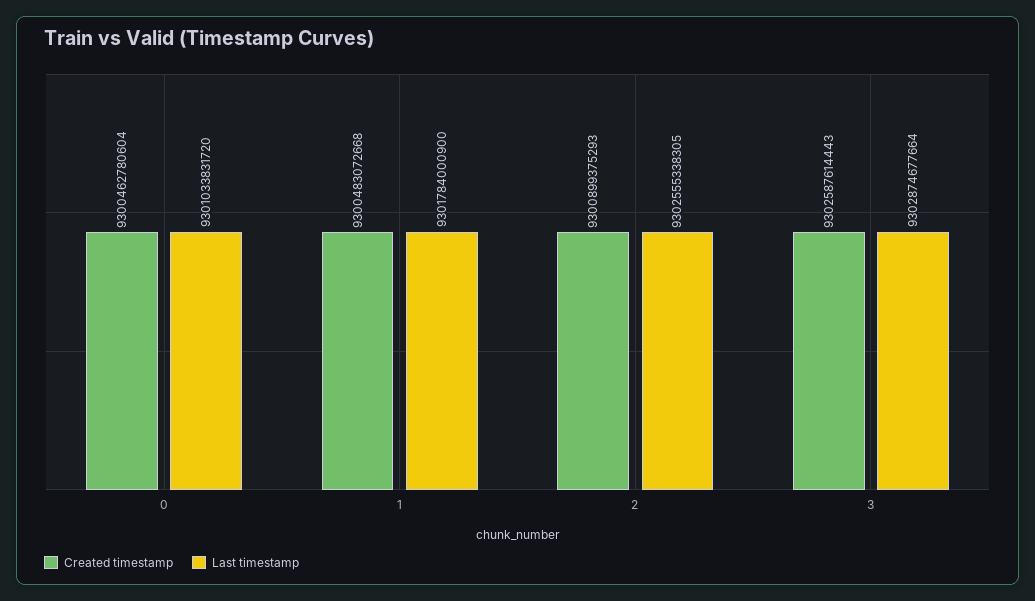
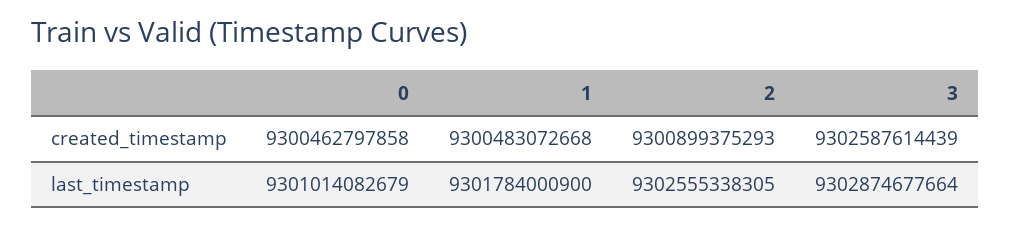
Created timestamp, 0: 9300462780604 -> 9300462797858
Last timestamp, 0: 9301033831720 -> 9301014082679
Created timestamp, 3: 9302587614443 -> 9302587614439

